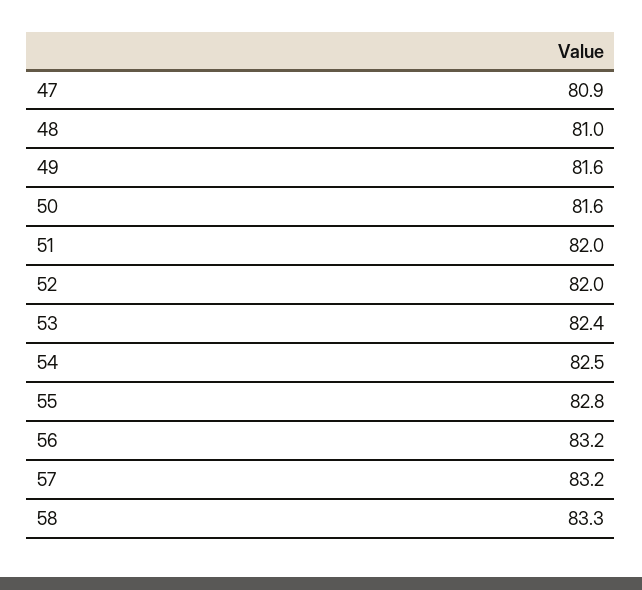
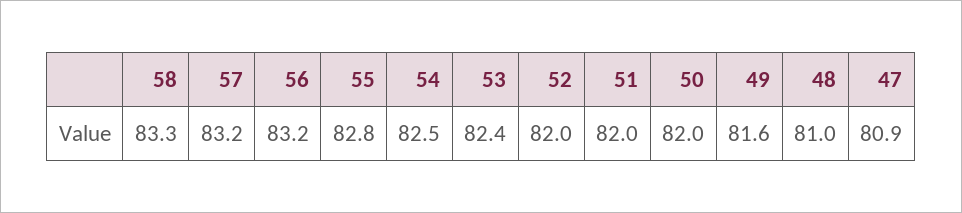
50: 81.6 -> 82

